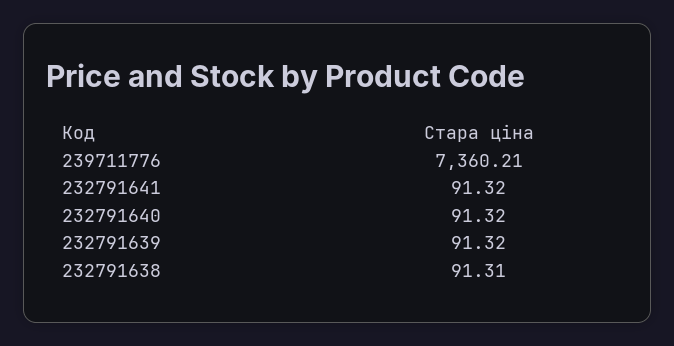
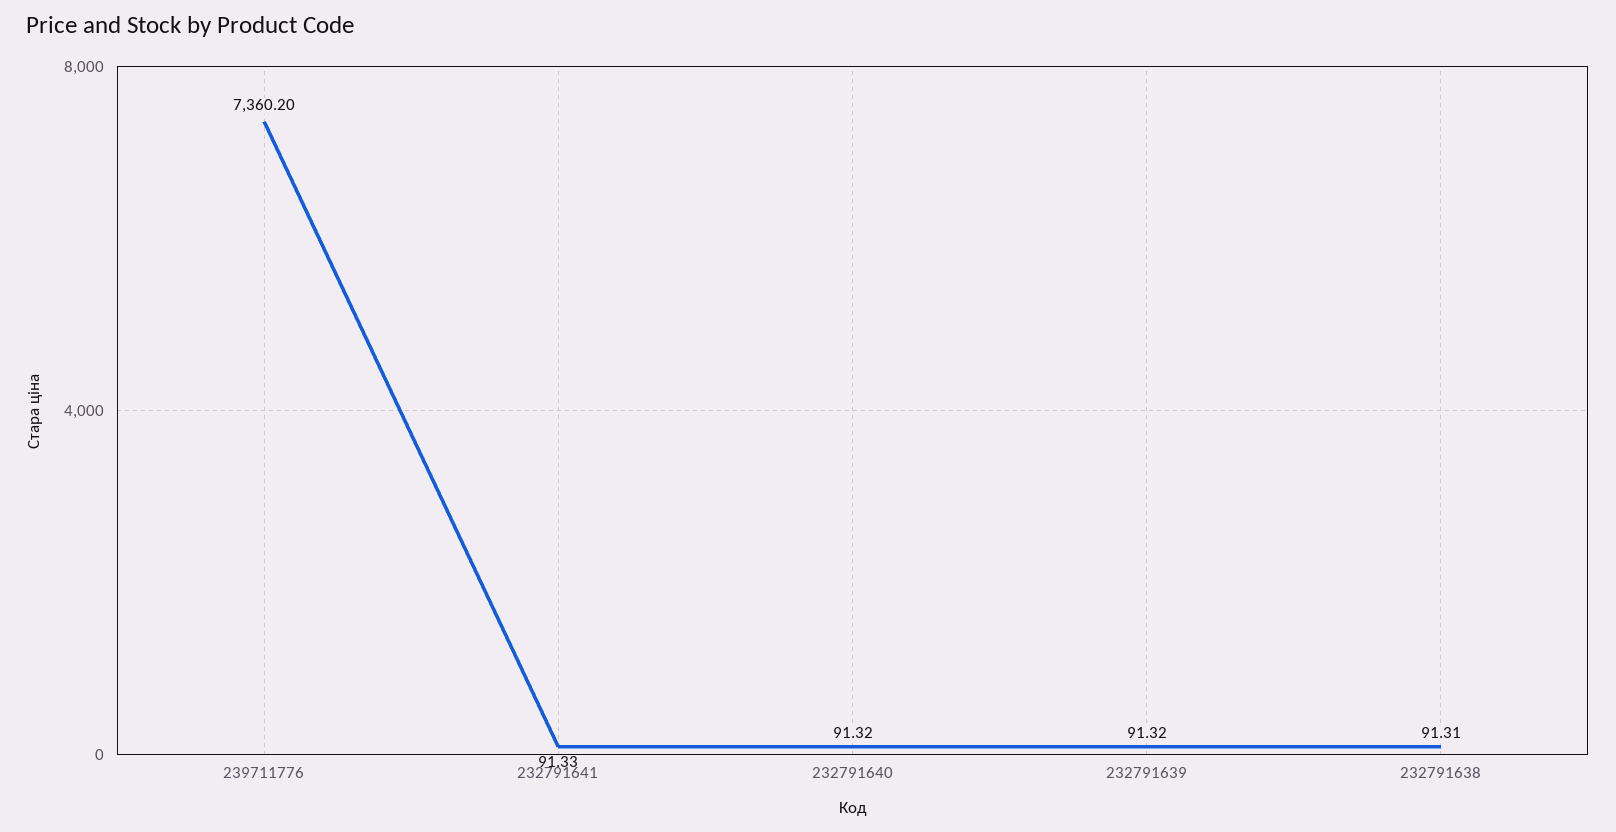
239711776: 7360.21 -> 7360.2
232791641: 91.32 -> 91.33

